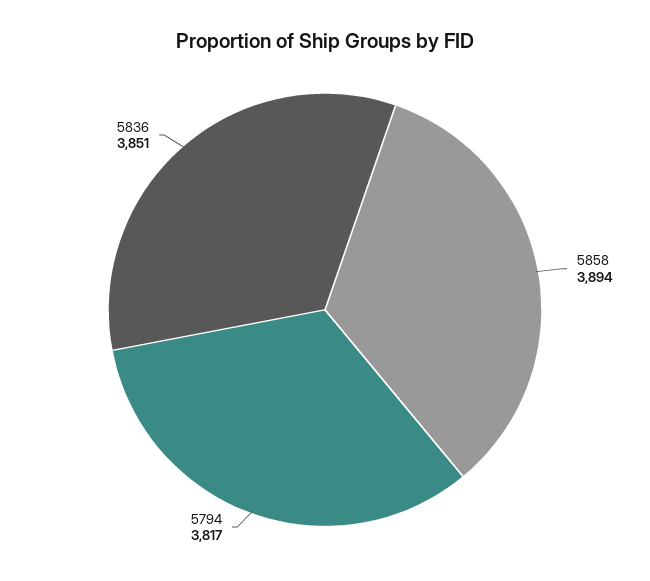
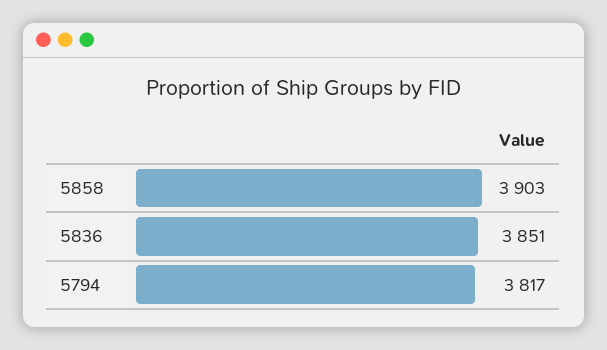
5858: 3894 -> 3903

